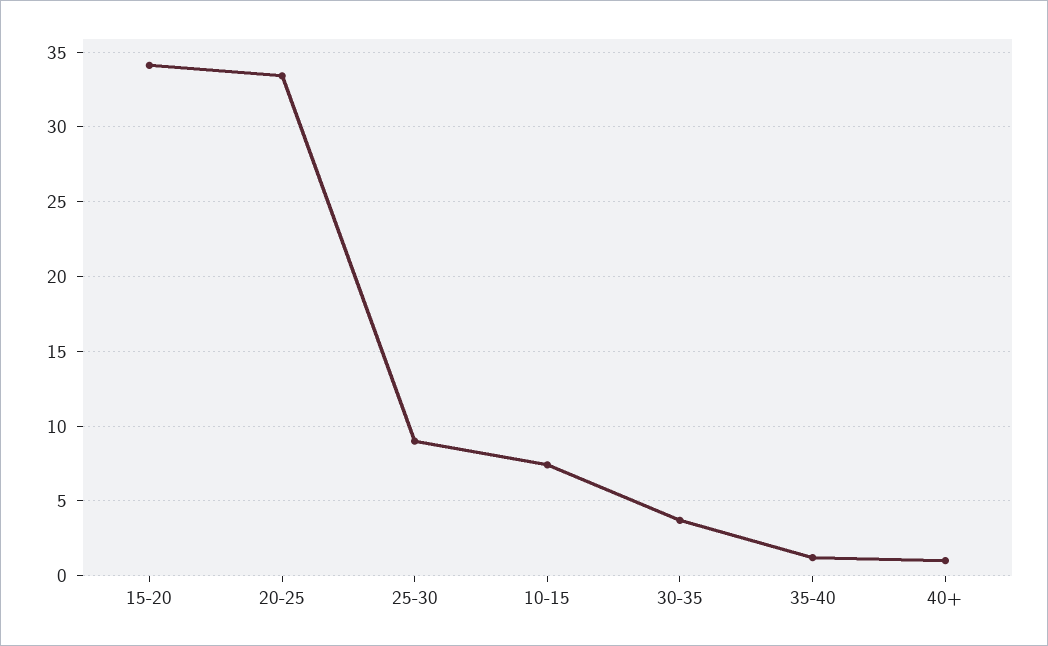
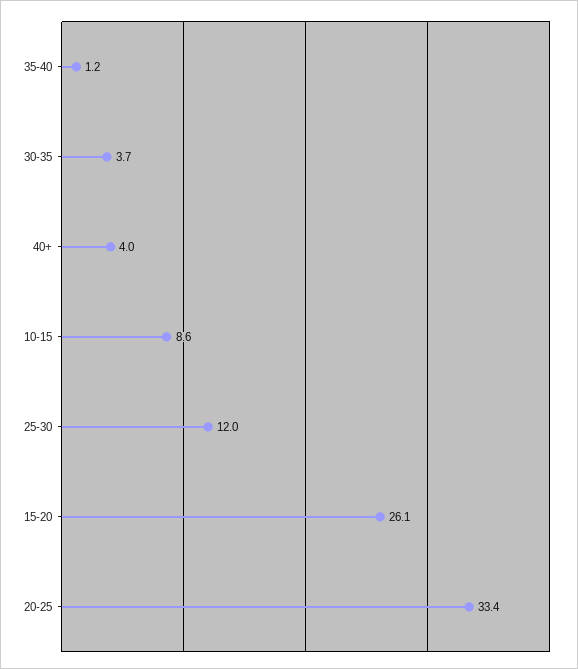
15-20: 34 -> 26.1
25-30: 9 -> 12
10-15: 7.5 -> 8.6
40+: 1 -> 4

